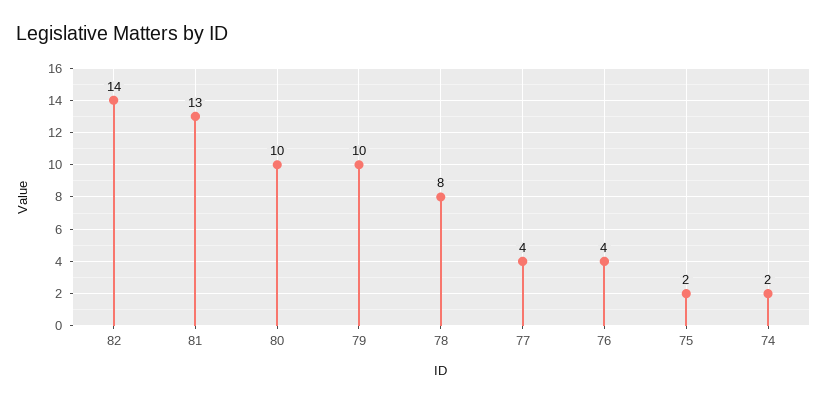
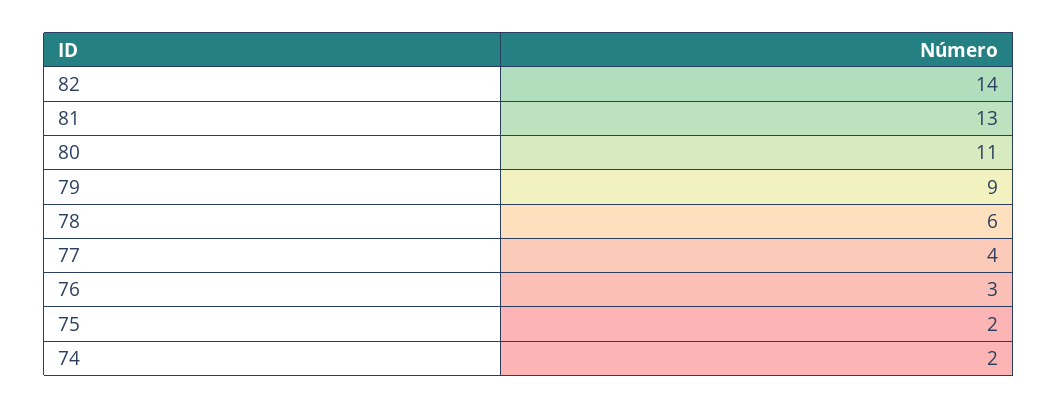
80: 10 -> 11
79: 10 -> 9
78: 8 -> 6
76: 4 -> 3

